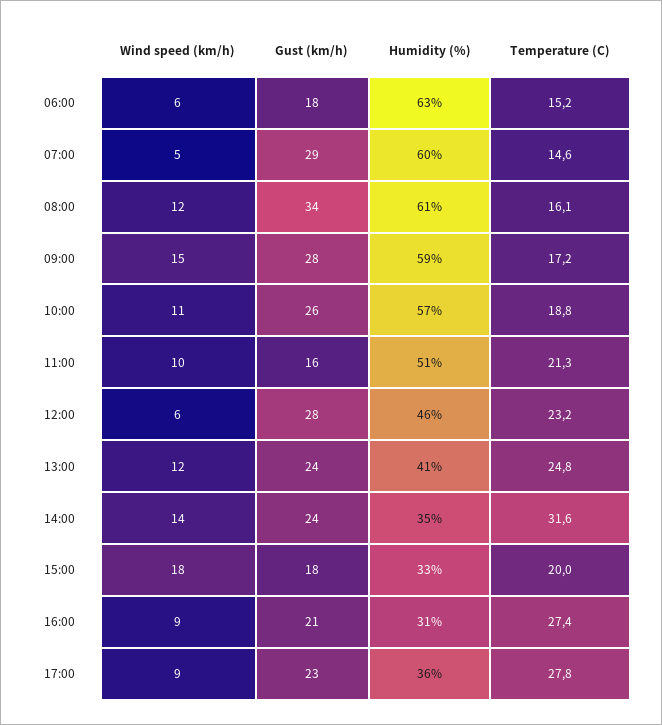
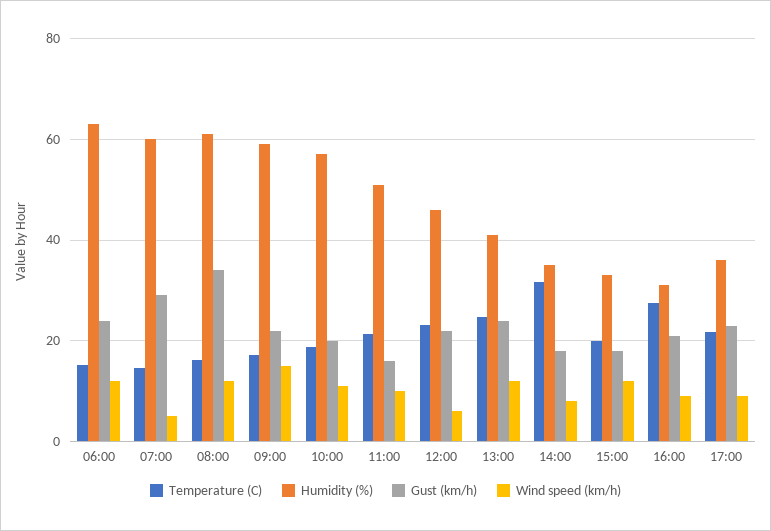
Wind speed (km/h), 06:00: 6 -> 12
Gust (km/h), 06:00: 18 -> 24
Gust (km/h), 09:00: 28 -> 22
Gust (km/h), 10:00: 26 -> 20
Gust (km/h), 12:00: 28 -> 22
Wind speed (km/h), 14:00: 14 -> 8
Gust (km/h), 14:00: 24 -> 18
Wind speed (km/h), 15:00: 18 -> 12
Temperature (C), 17:00: 27.8 -> 22

